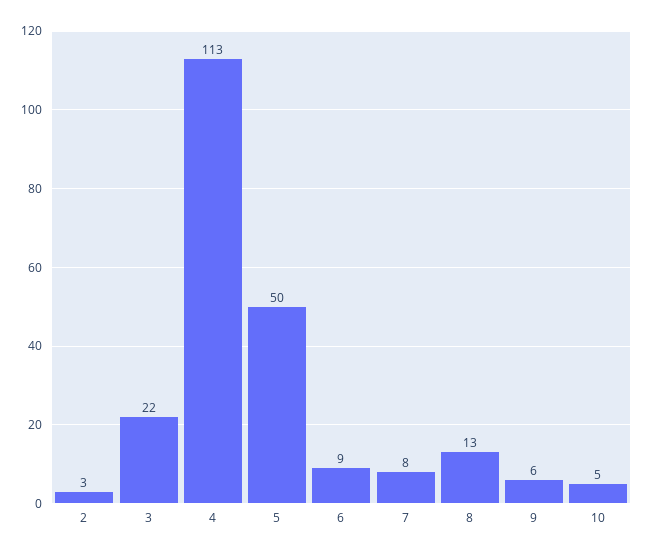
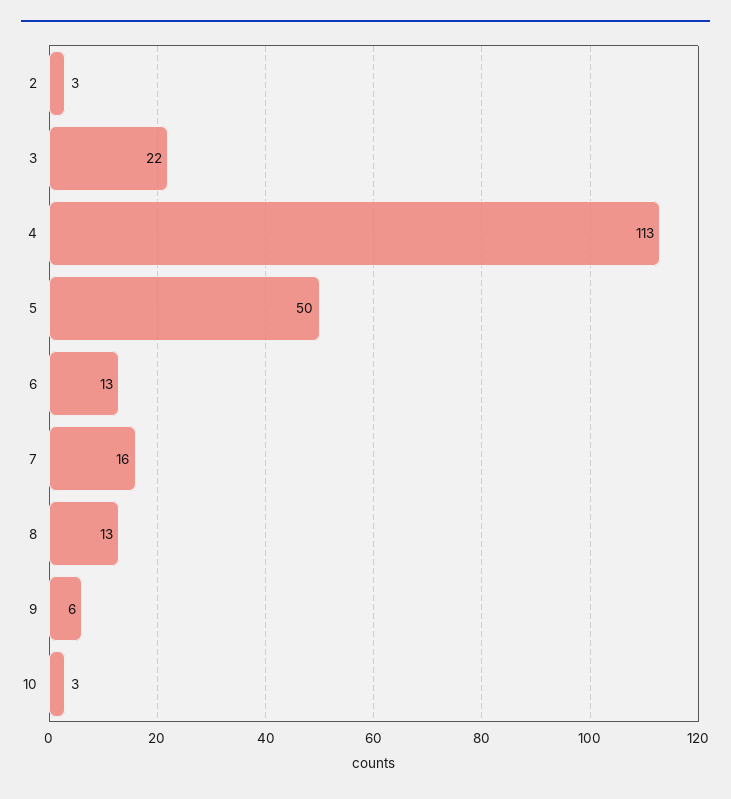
6: 9 -> 13
7: 8 -> 16
10: 5 -> 3

